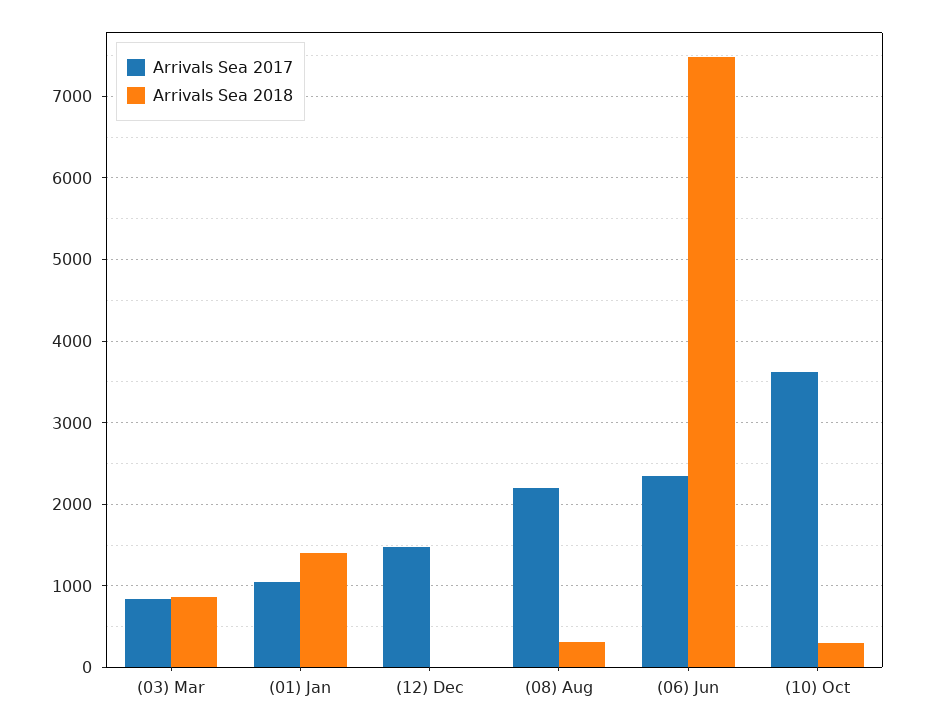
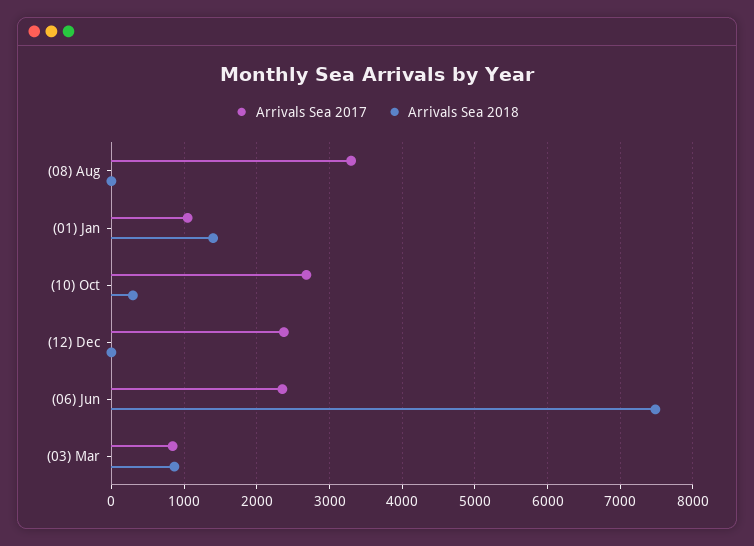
Arrivals Sea 2017, (12) Dec: 1500 -> 2400
Arrivals Sea 2017, (08) Aug: 2200 -> 3300
Arrivals Sea 2018, (08) Aug: 300 -> 0
Arrivals Sea 2017, (10) Oct: 3600 -> 2700

